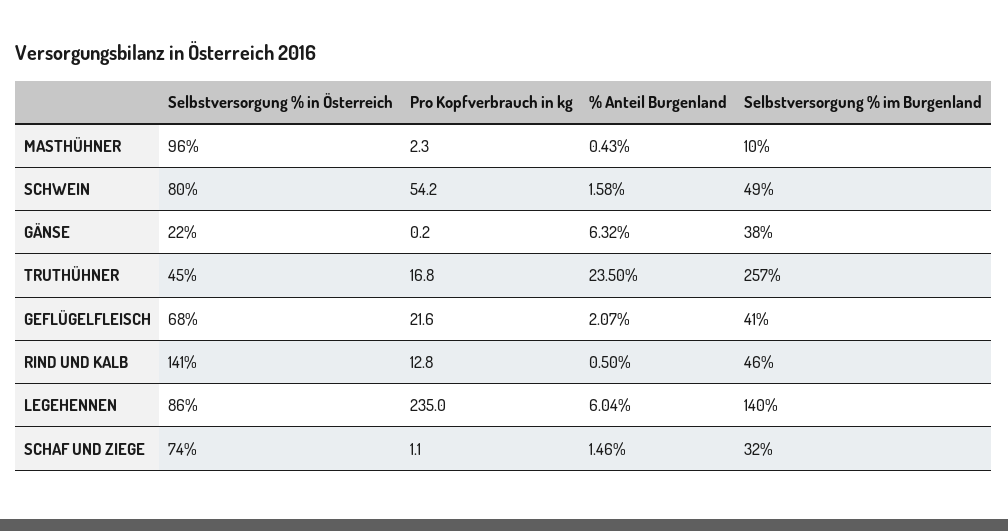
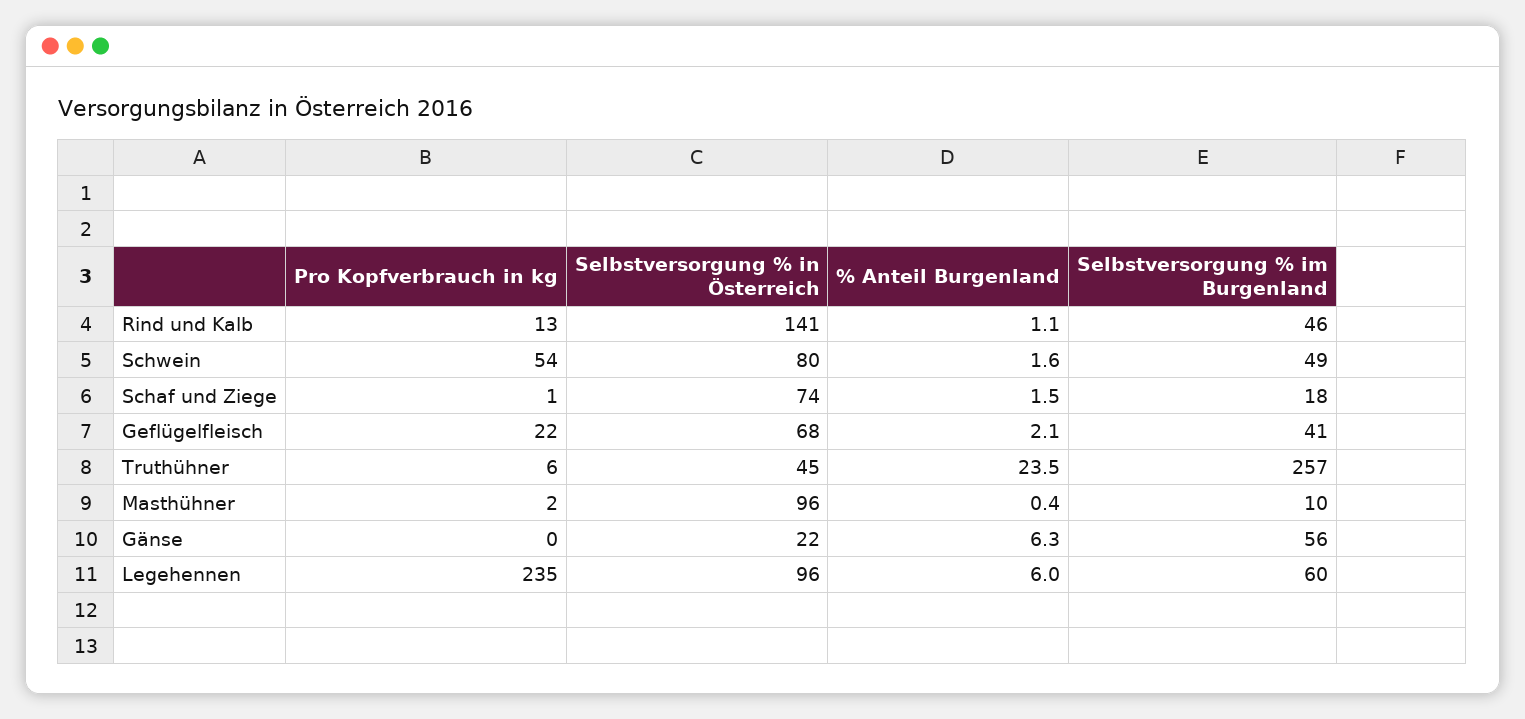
Selbstversorgung % im Burgenland, GÄNSE: 38 -> 56
Pro Kopfverbrauch in kg, TRUTHÜHNER: 16.8 -> 6
% Anteil Burgenland, RIND UND KALB: 0.5 -> 1.1
Selbstversorgung % in Österreich, LEGEHENNEN: 86 -> 96
Selbstversorgung % im Burgenland, LEGEHENNEN: 140 -> 60
Selbstversorgung % im Burgenland, SCHAF UND ZIEGE: 32 -> 18

